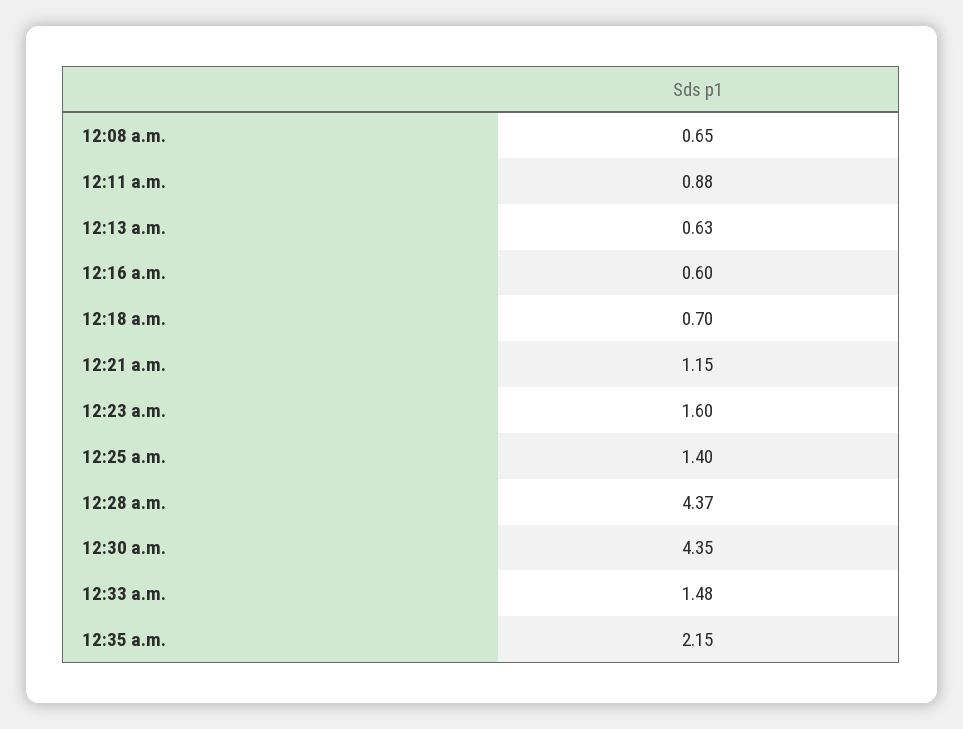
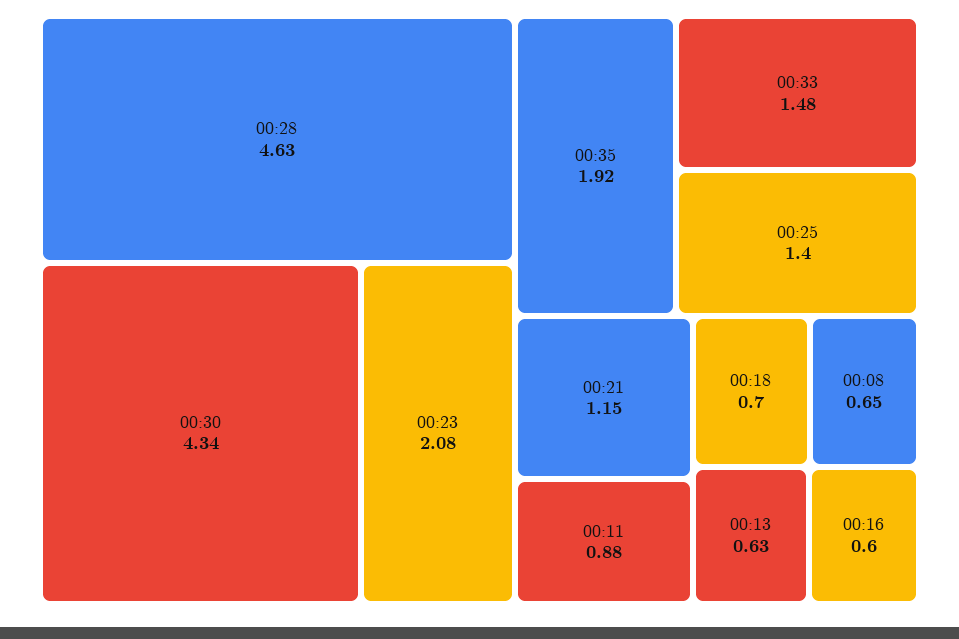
12:23 a.m.: 1.6 -> 2.08
12:28 a.m.: 4.37 -> 4.63
12:30 a.m.: 4.35 -> 4.34
12:35 a.m.: 2.15 -> 1.92

